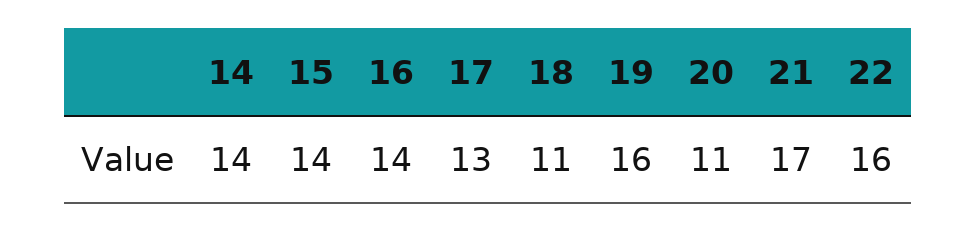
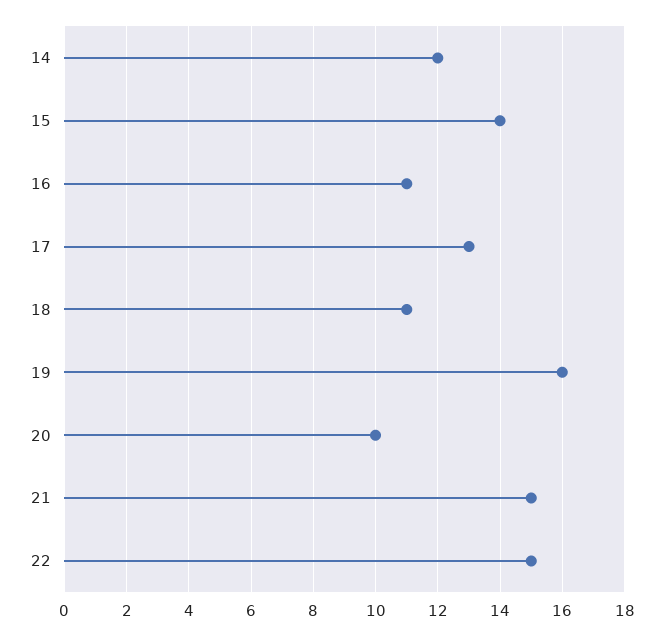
14: 14 -> 12
16: 14 -> 11
20: 11 -> 10
21: 17 -> 15
22: 16 -> 15

